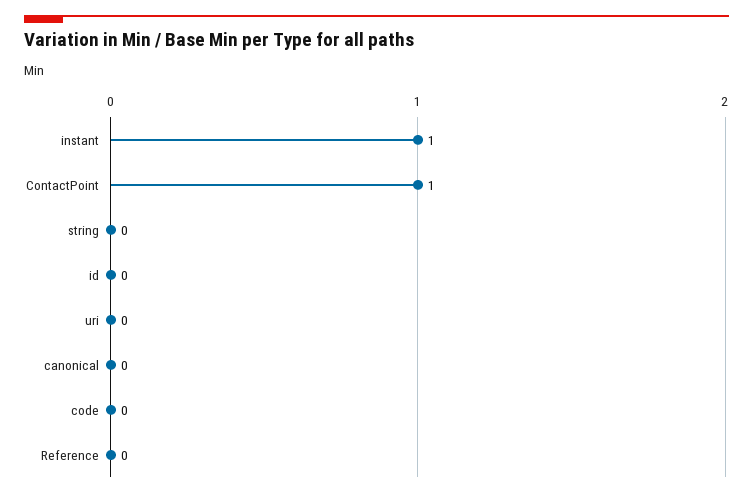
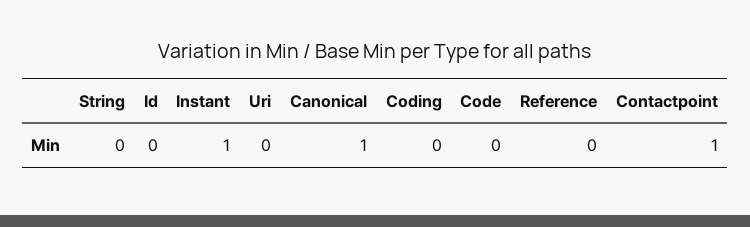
canonical: 0 -> 1
Coding: none -> 0

